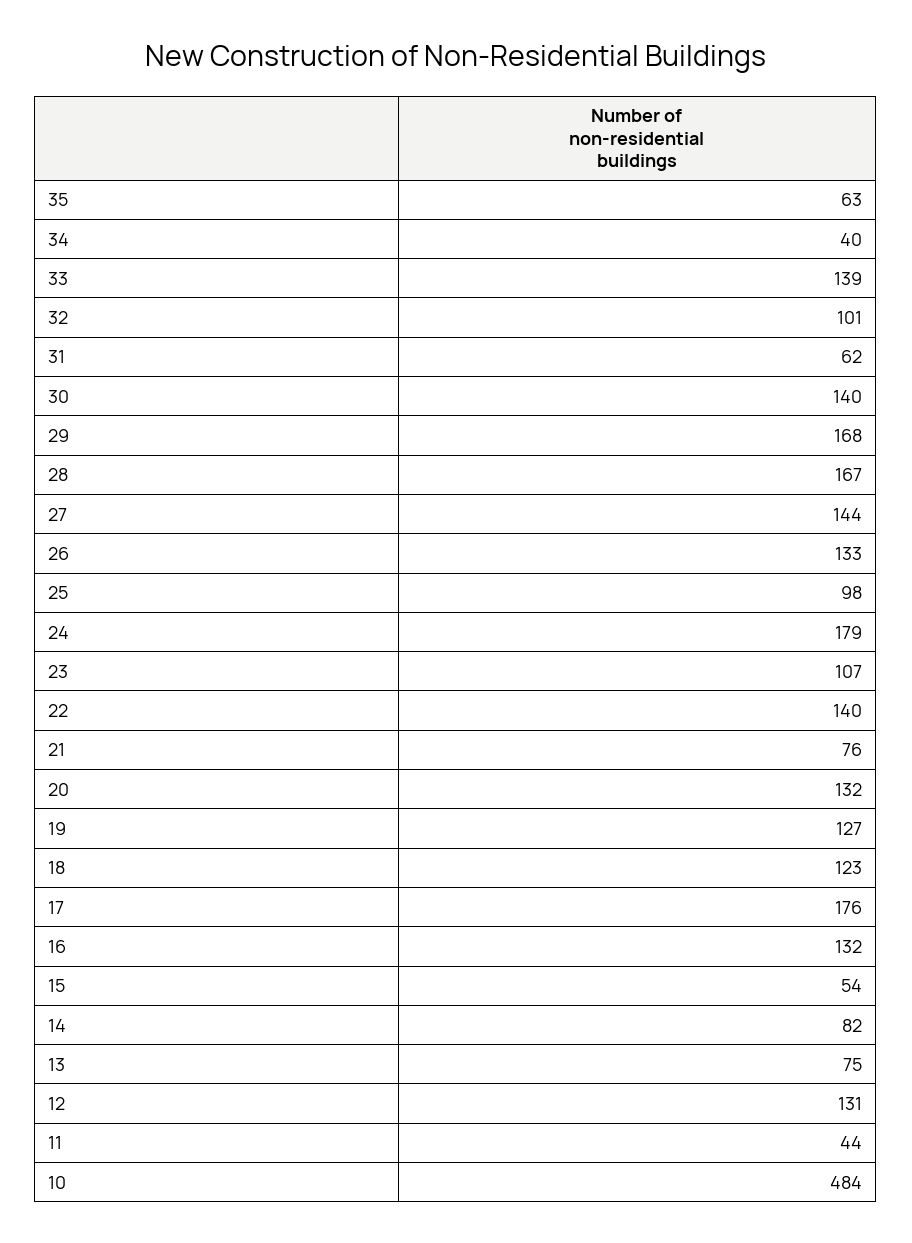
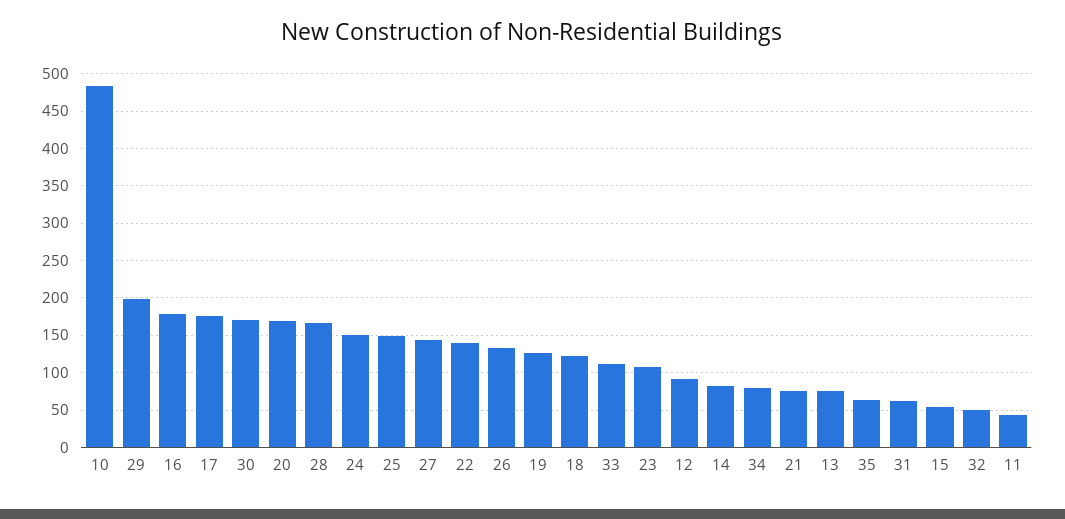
34: 40 -> 80
33: 139 -> 110
32: 101 -> 50
30: 140 -> 170
29: 168 -> 200
25: 98 -> 150
24: 179 -> 150
20: 132 -> 170
16: 132 -> 180
12: 131 -> 90

